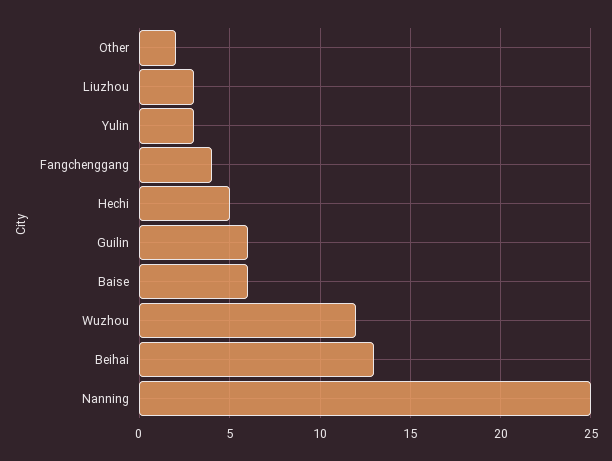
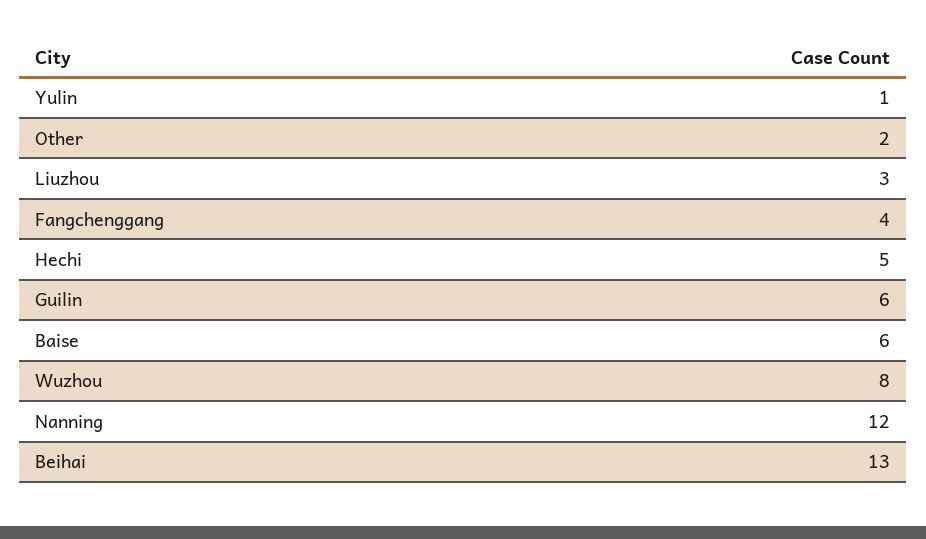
Yulin: 3 -> 1
Wuzhou: 12 -> 8
Nanning: 25 -> 12

